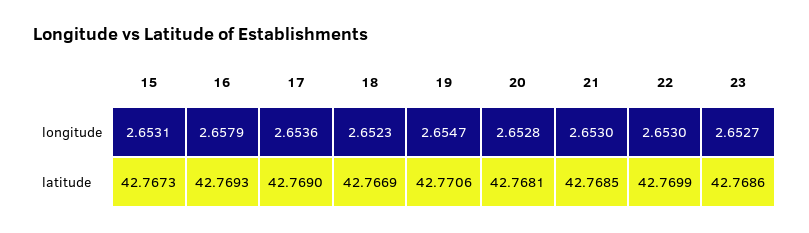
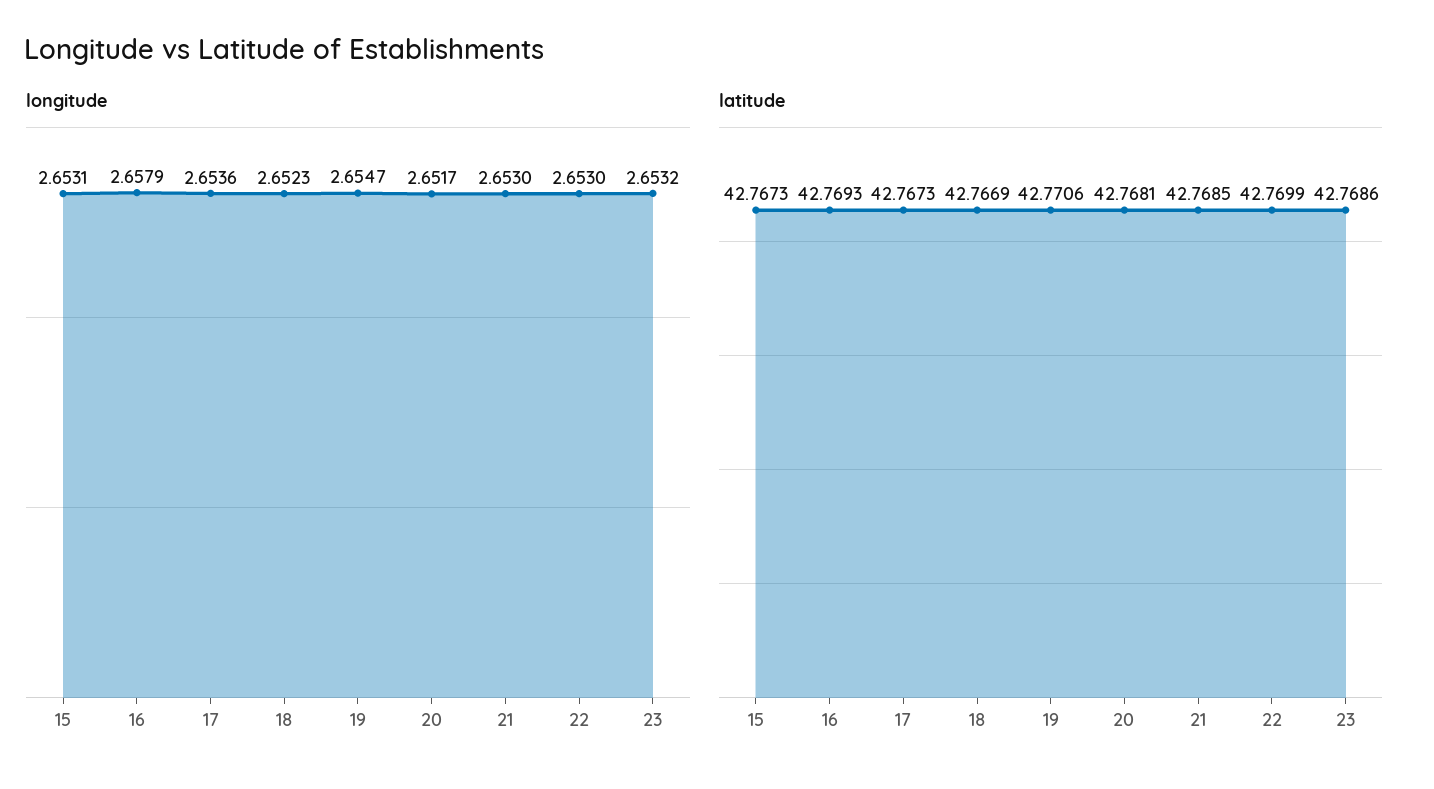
longitude, 20: 2.6528 -> 2.6517
longitude, 23: 2.6527 -> 2.6532
latitude, 17: 42.769 -> 42.7673

